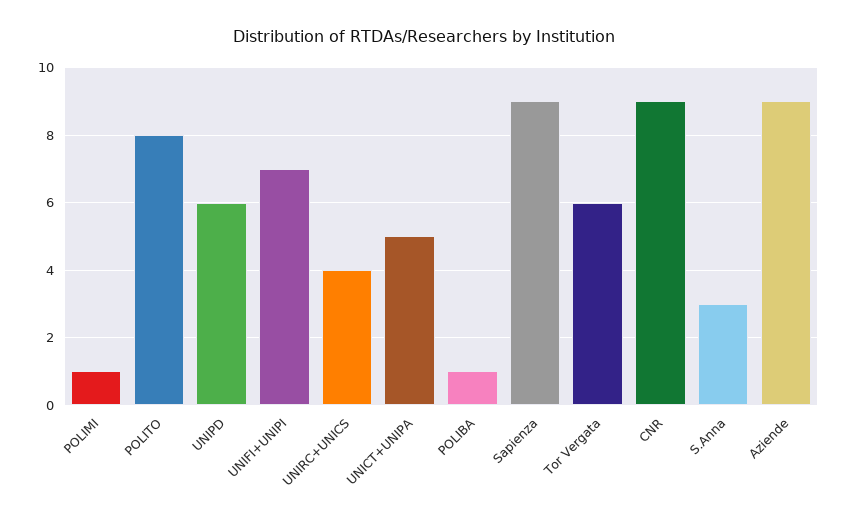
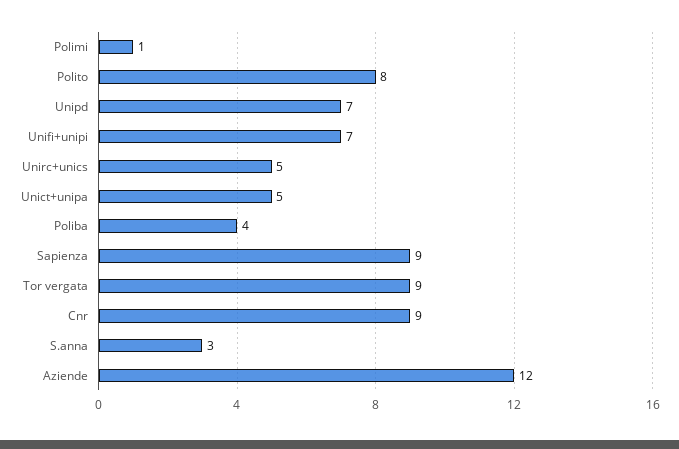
UNIPD: 6 -> 7
UNIRC+UNICS: 4 -> 5
POLIBA: 1 -> 4
Tor Vergata: 6 -> 9
Aziende: 9 -> 12

